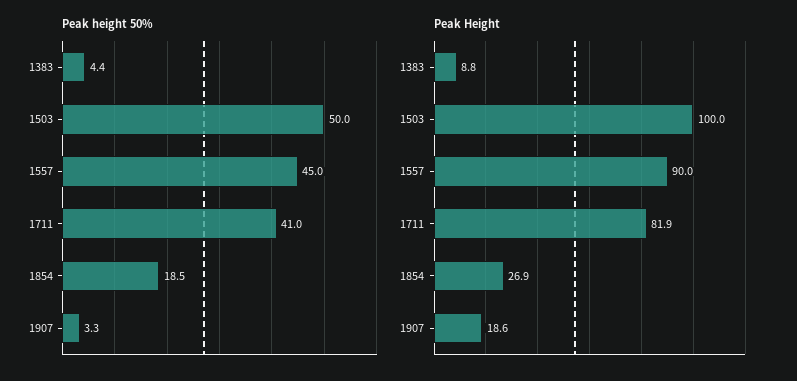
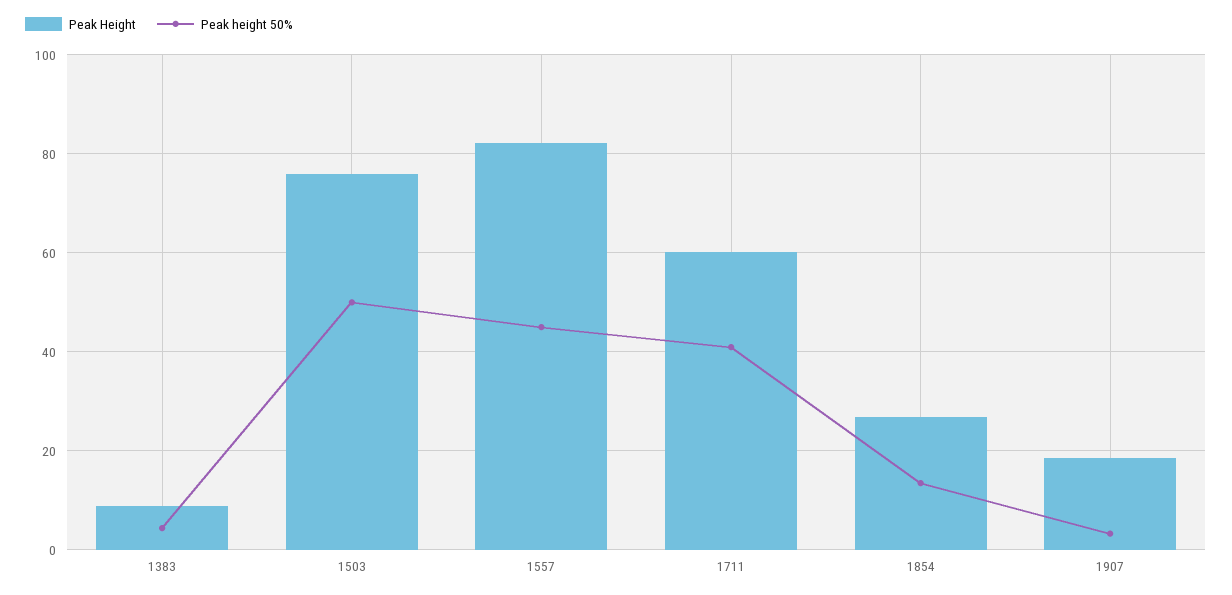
Peak height 50%, 1854: 18.5 -> 14
Peak Height, 1503: 100 -> 76
Peak Height, 1557: 90 -> 82
Peak Height, 1711: 81.9 -> 60

